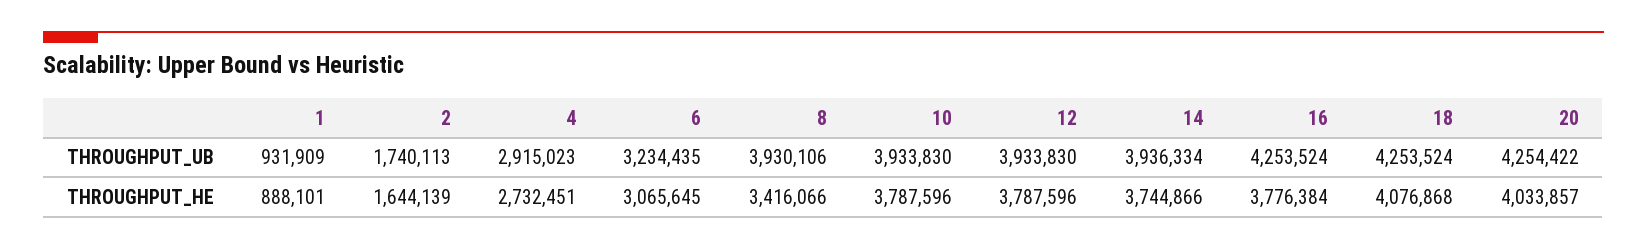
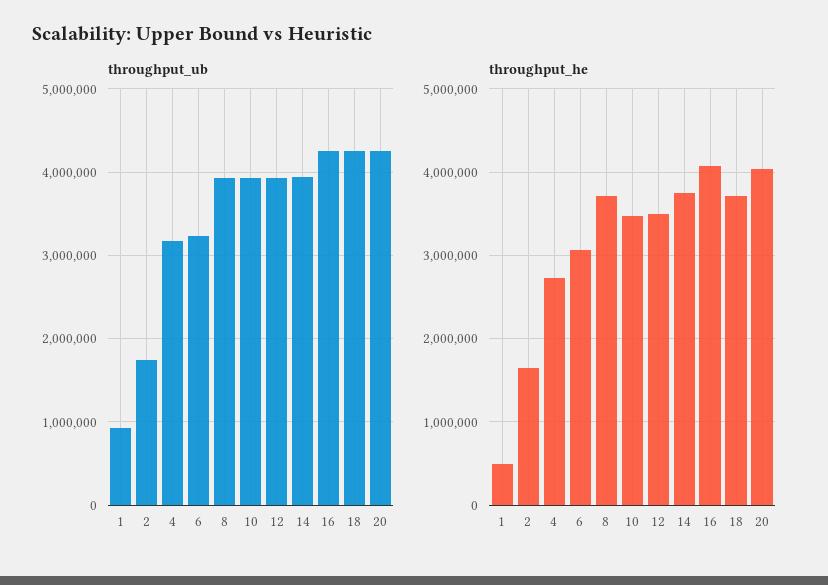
THROUGHPUT_UB, 4: 2915023 -> 3200000
THROUGHPUT_HE, 1: 888101 -> 500000
THROUGHPUT_HE, 8: 3416066 -> 3700000
THROUGHPUT_HE, 10: 3787596 -> 3500000
THROUGHPUT_HE, 12: 3787596 -> 3500000
THROUGHPUT_HE, 16: 3776384 -> 4100000
THROUGHPUT_HE, 18: 4076868 -> 3700000

